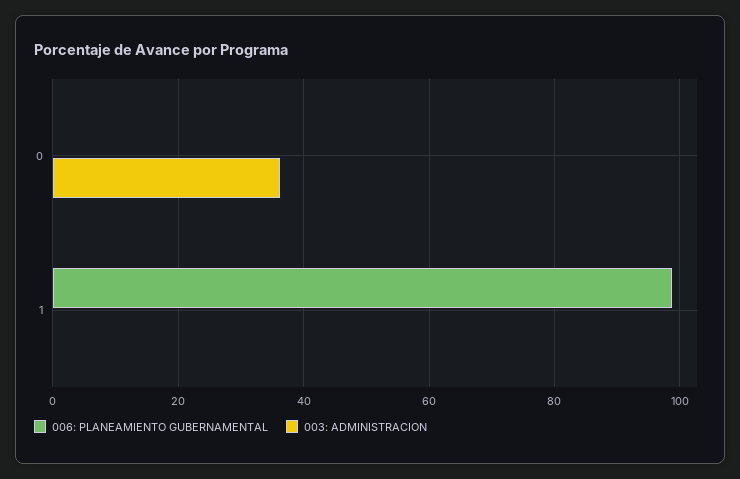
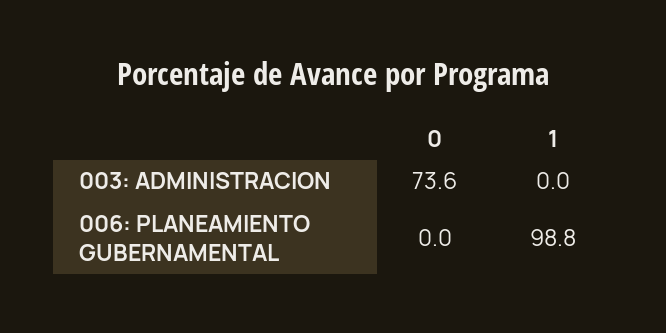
003: ADMINISTRACION, 0: 36 -> 73.6

